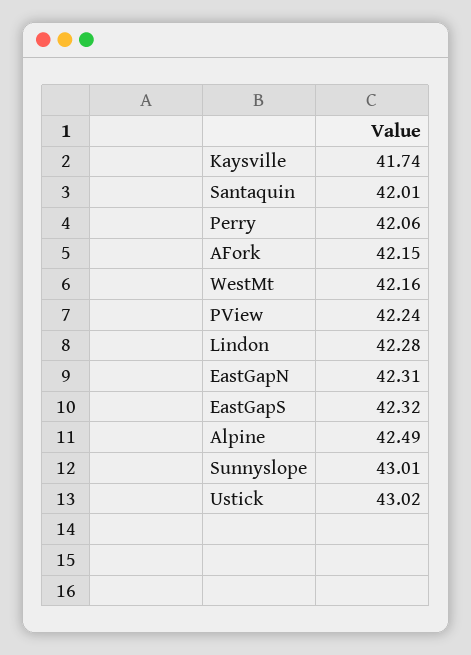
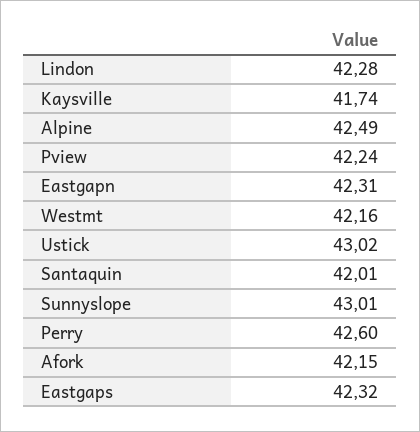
Perry: 42.06 -> 42.6

